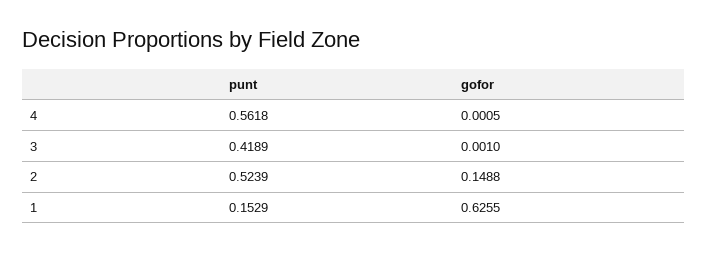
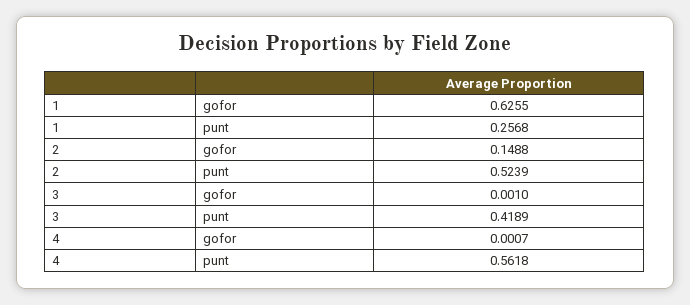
gofor, 4: 0.0005 -> 0.0007
punt, 1: 0.1529 -> 0.2568

